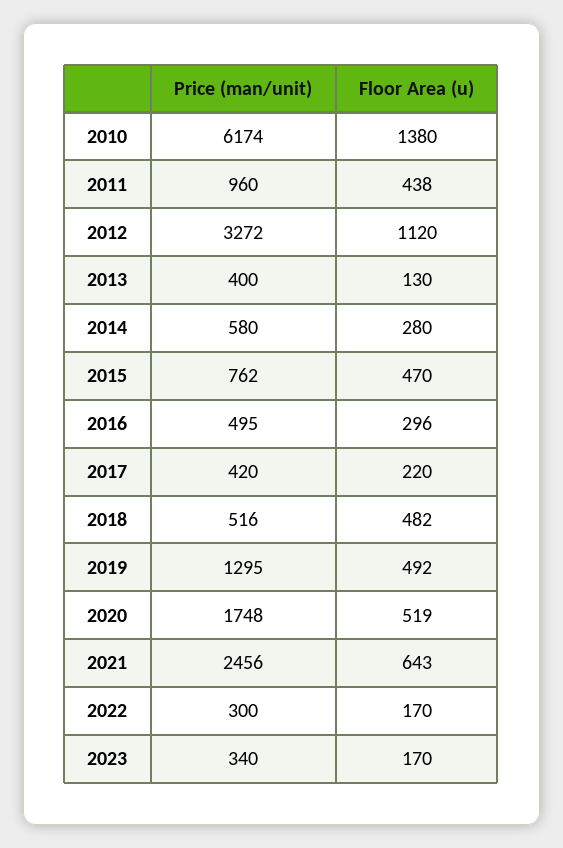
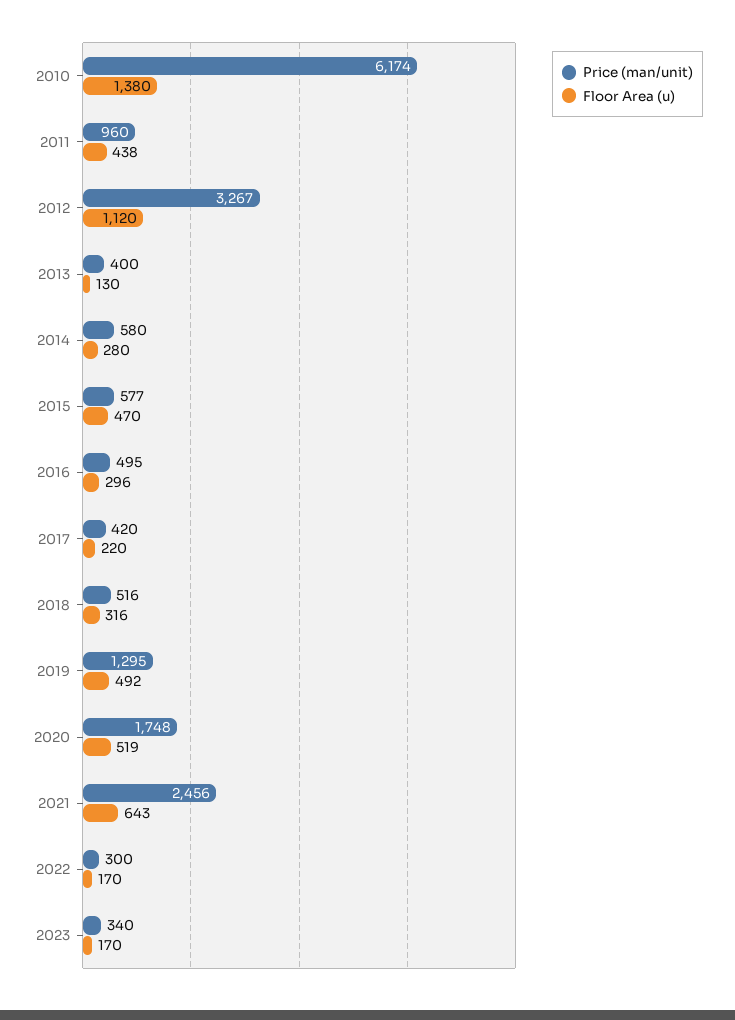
Price (man/unit), 2012: 3272 -> 3267
Price (man/unit), 2015: 762 -> 577
Floor Area (u), 2018: 482 -> 316

